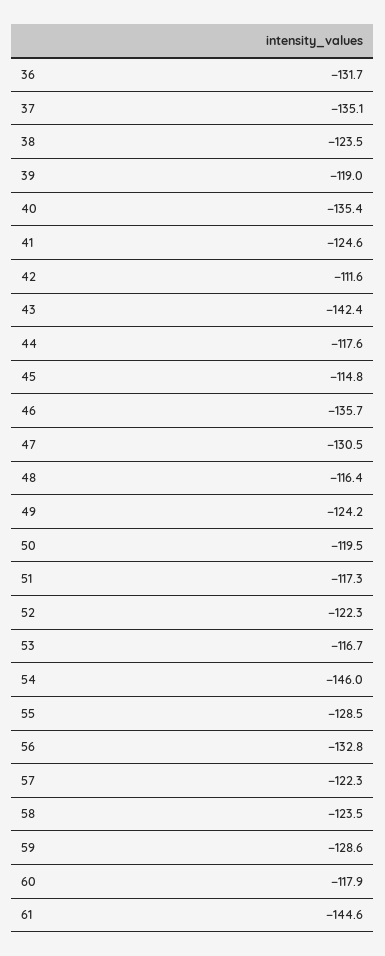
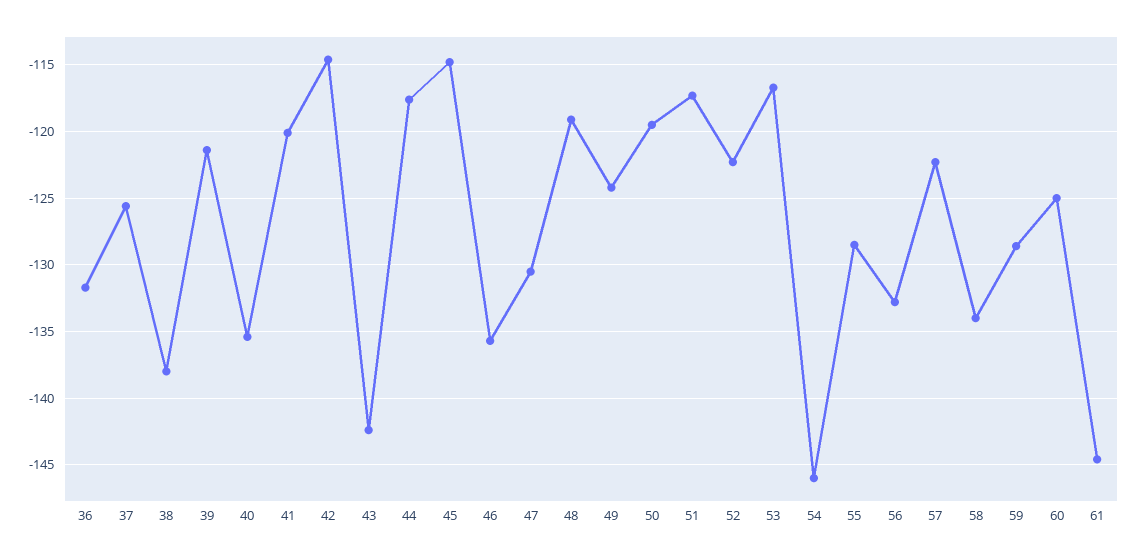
37: -135.1 -> -125.5
38: -123.5 -> -138
39: -119 -> -121.5
41: -124.6 -> -120
42: -111.6 -> -114.5
48: -116.4 -> -119
58: -123.5 -> -134
60: -117.9 -> -125

